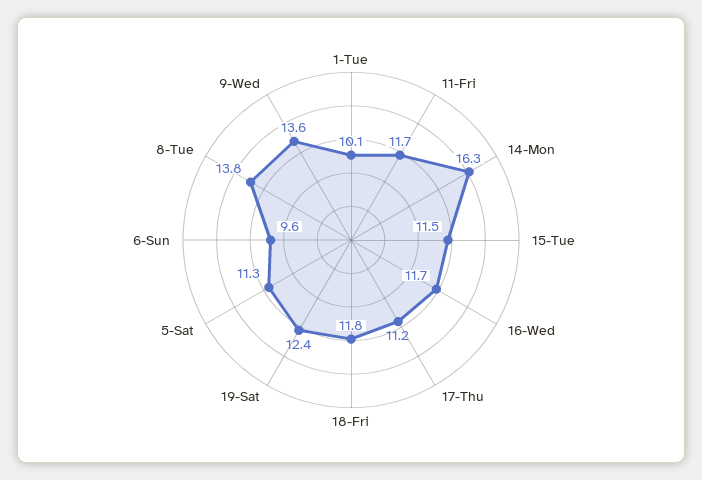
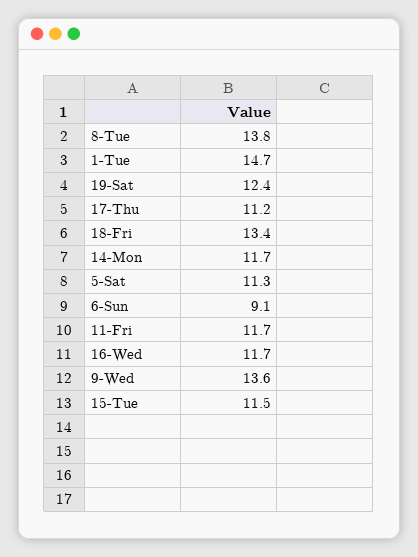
1-Tue: 10.1 -> 14.7
14-Mon: 16.3 -> 11.7
18-Fri: 11.8 -> 13.4
6-Sun: 9.6 -> 9.1

